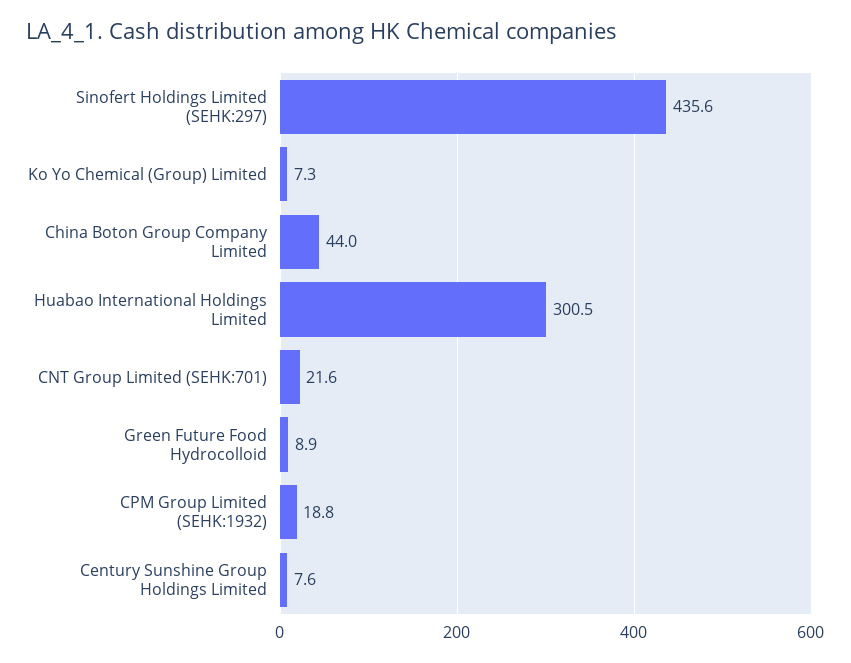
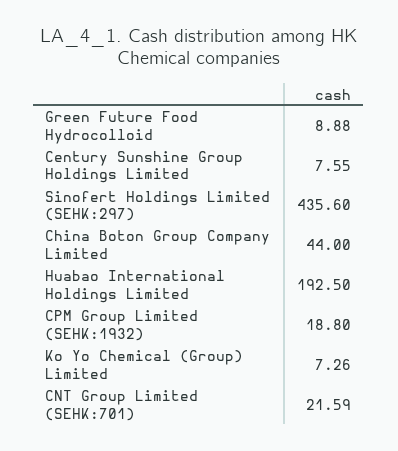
Huabao International Holdings Limited: 300.5 -> 192.5

